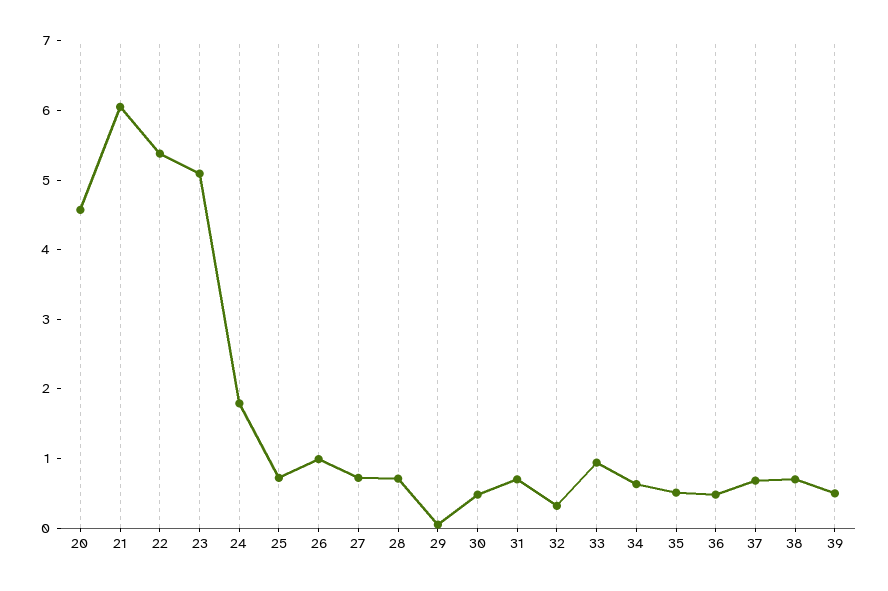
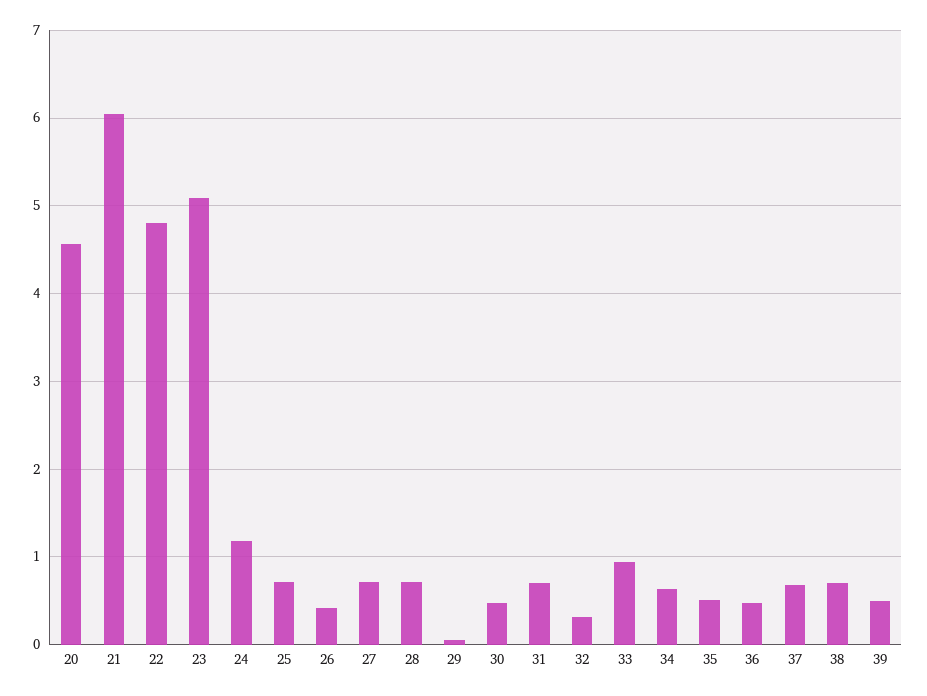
22: 5.4 -> 4.8
24: 1.8 -> 1.2
26: 1 -> 0.4

